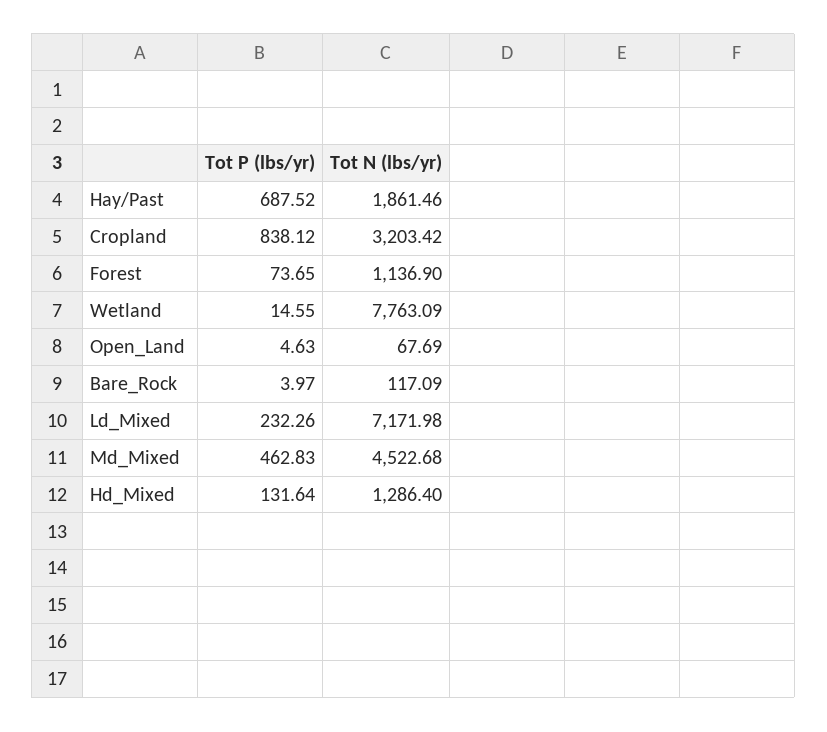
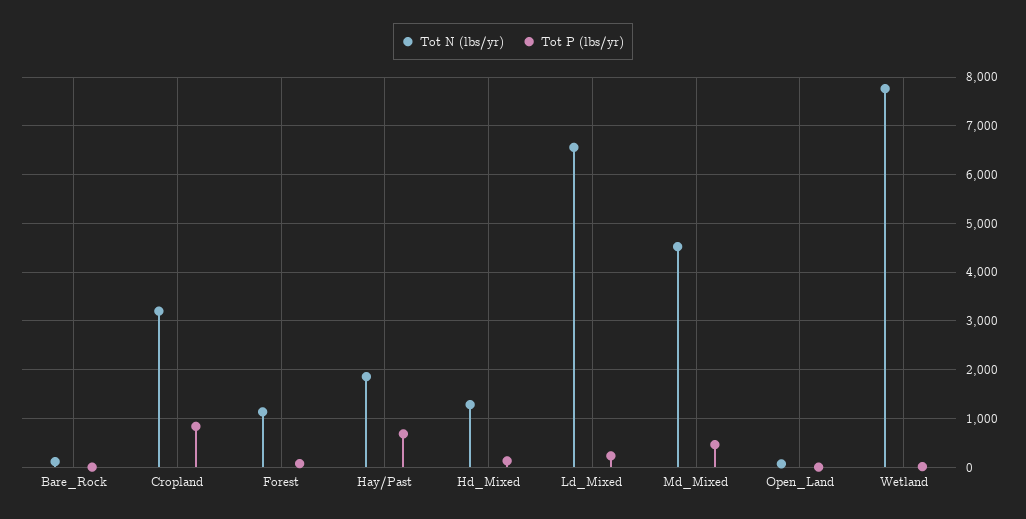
Tot N (lbs/yr), Ld_Mixed: 7171.98 -> 6600

